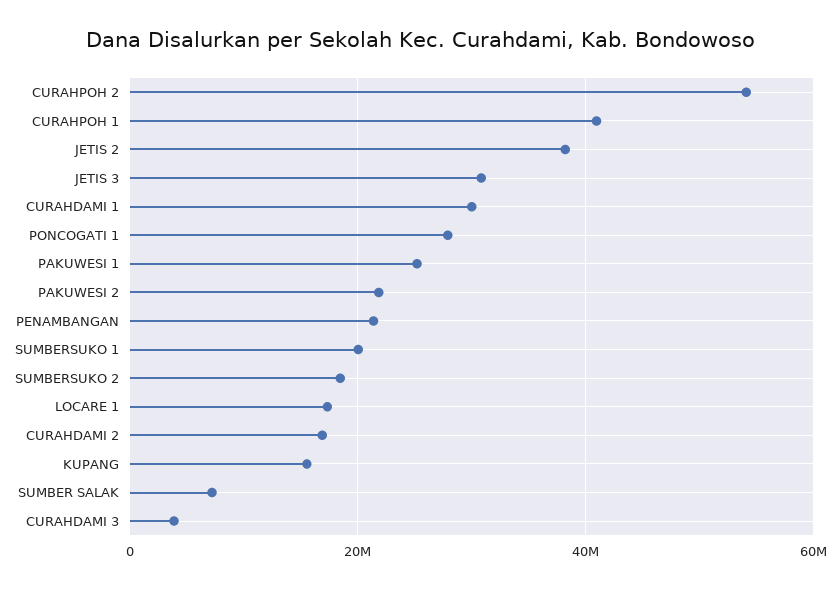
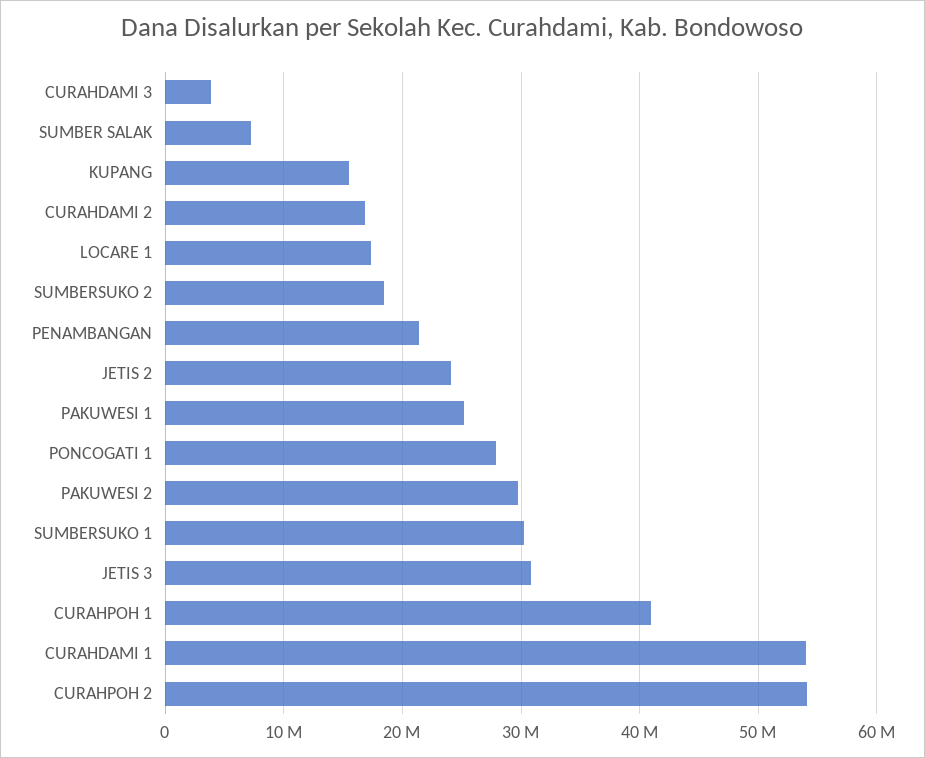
JETIS 2: 38000000 -> 24000000
CURAHDAMI 1: 30000000 -> 54000000
PAKUWESI 2: 22000000 -> 30000000
SUMBERSUKO 1: 20000000 -> 30000000

